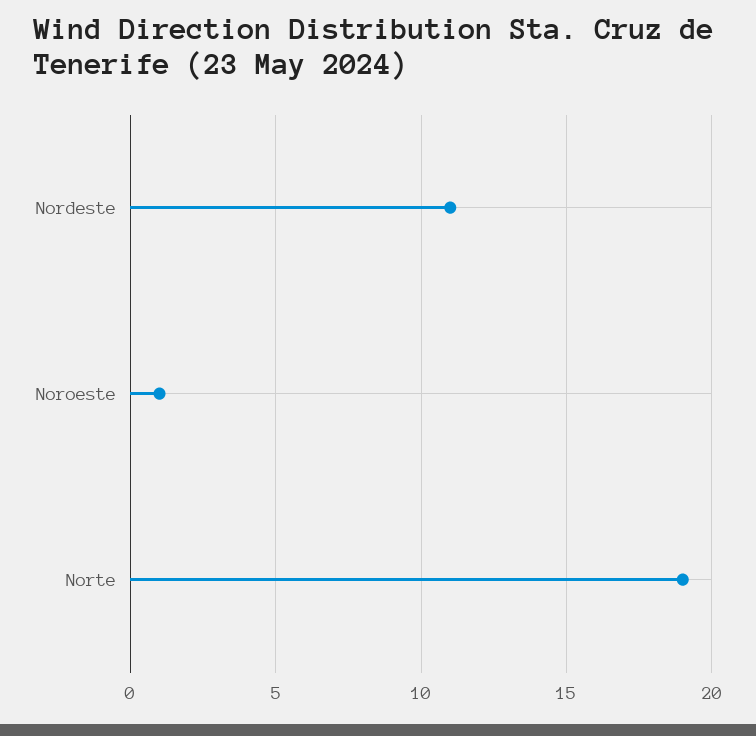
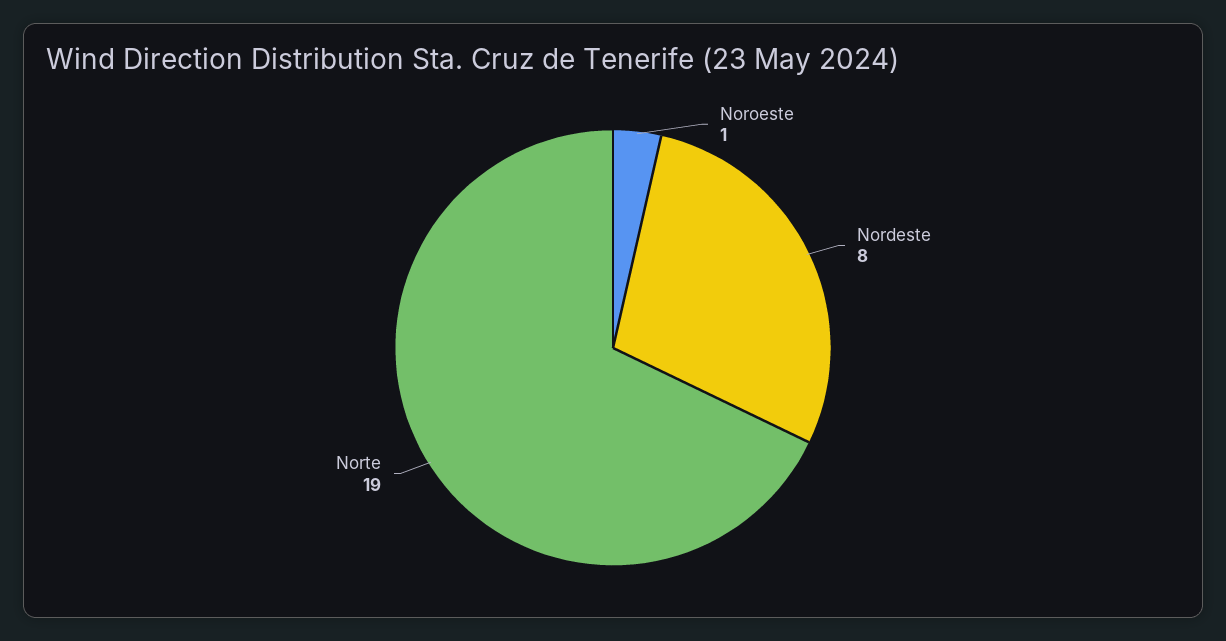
Nordeste: 11 -> 8

